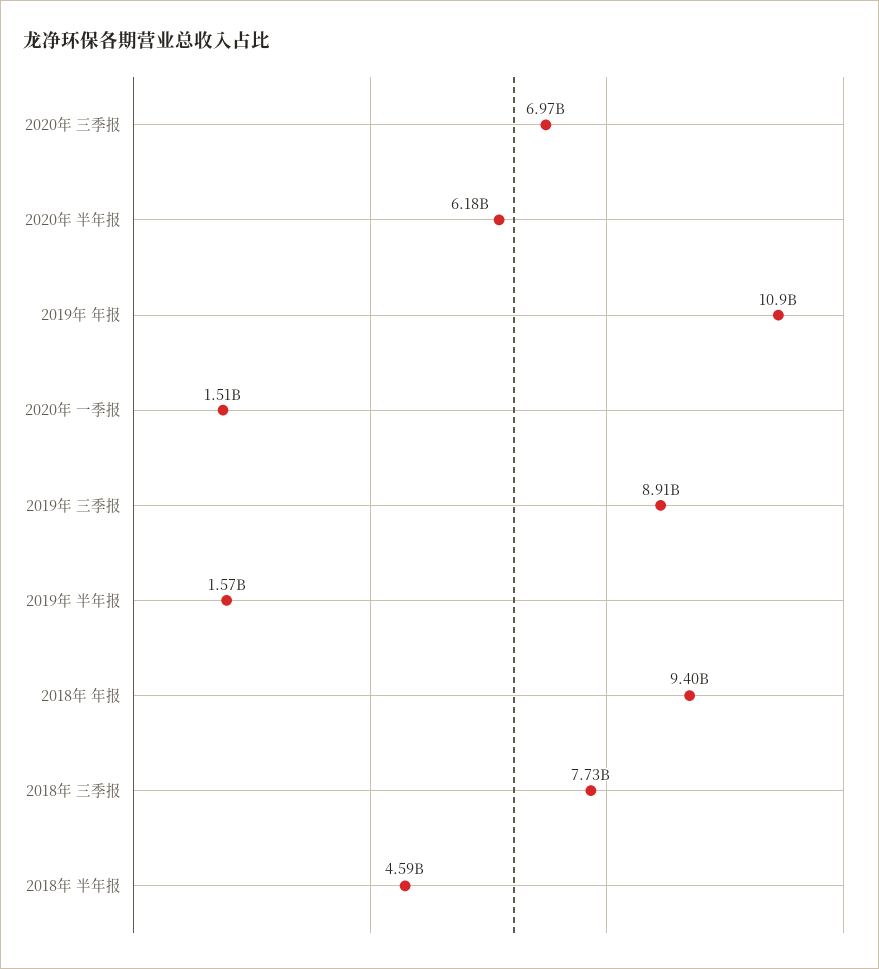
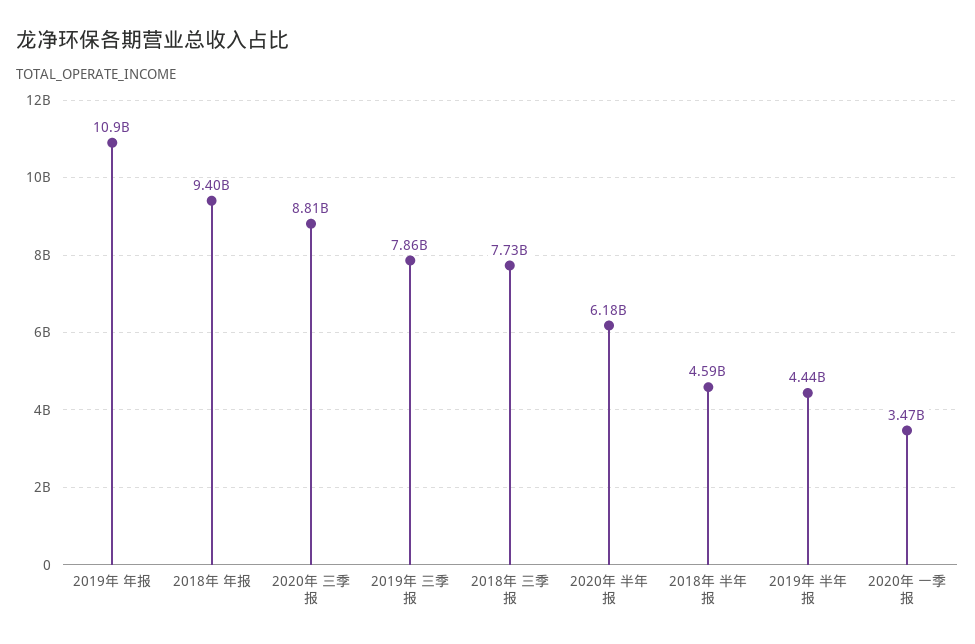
2020年 三季报: 6970000000 -> 8810000000
2020年 一季报: 1510000000 -> 3470000000
2019年 三季报: 8910000000 -> 7860000000
2019年 半年报: 1570000000 -> 4440000000

